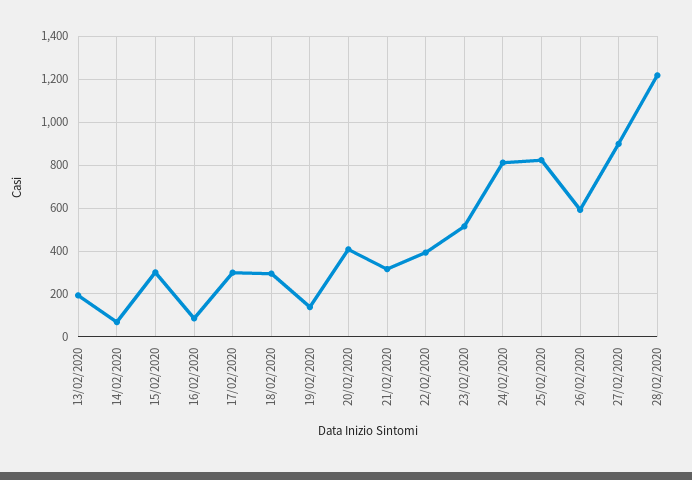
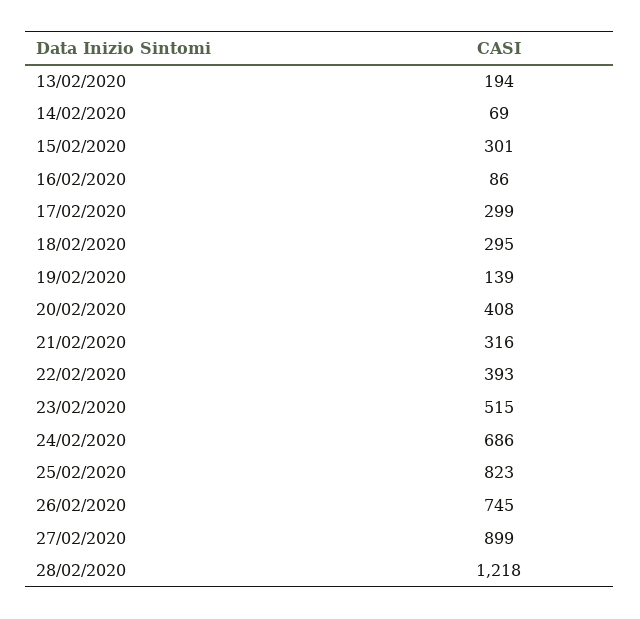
24/02/2020: 800 -> 686
26/02/2020: 600 -> 745

